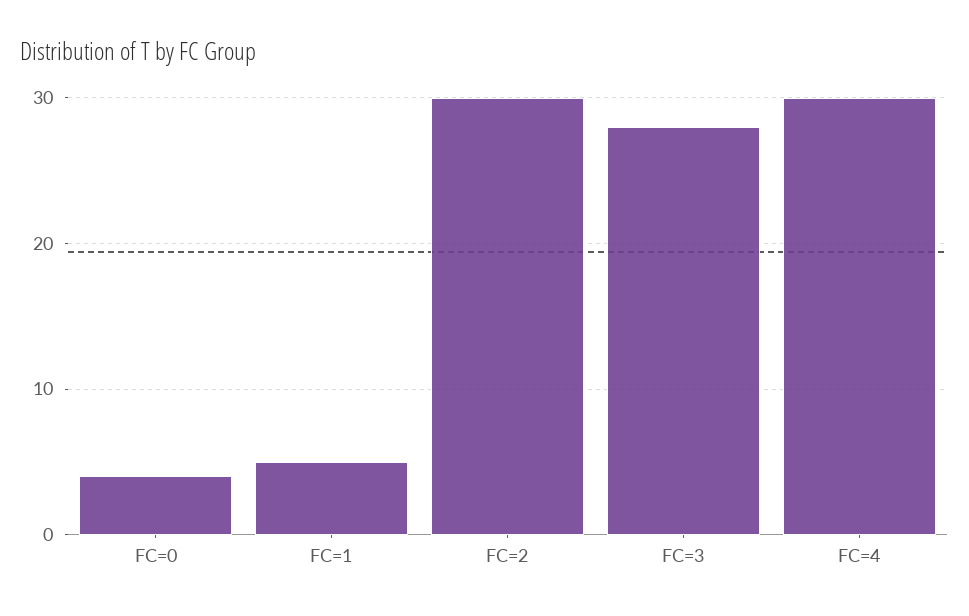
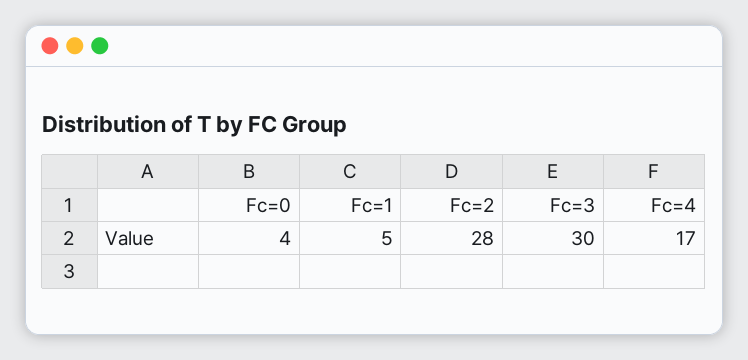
FC=2: 30 -> 28
FC=3: 28 -> 30
FC=4: 30 -> 17

